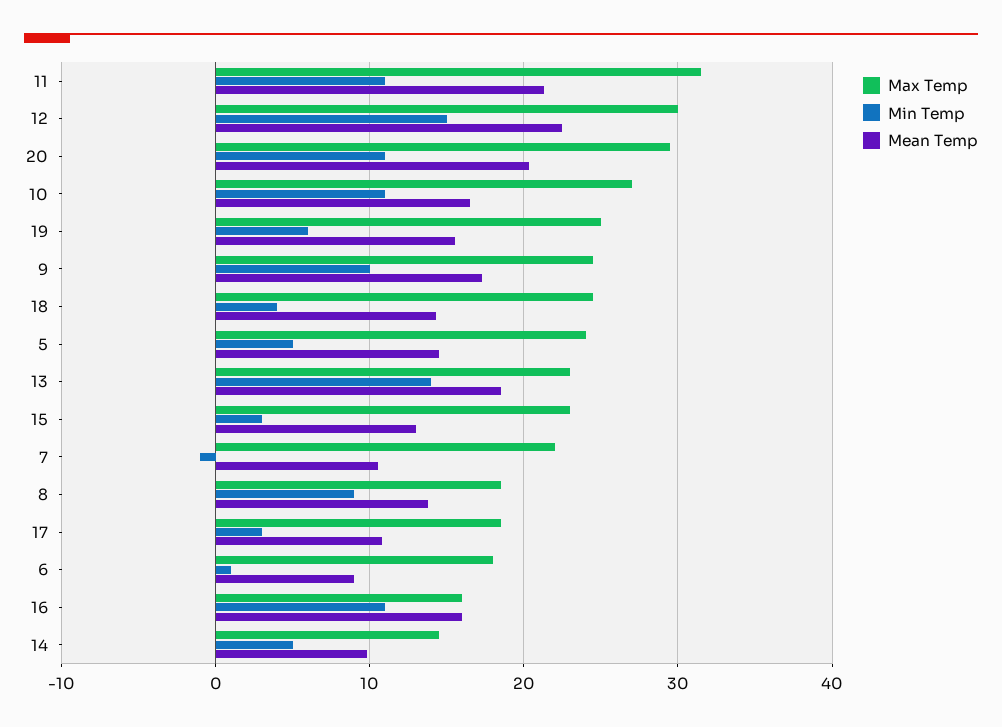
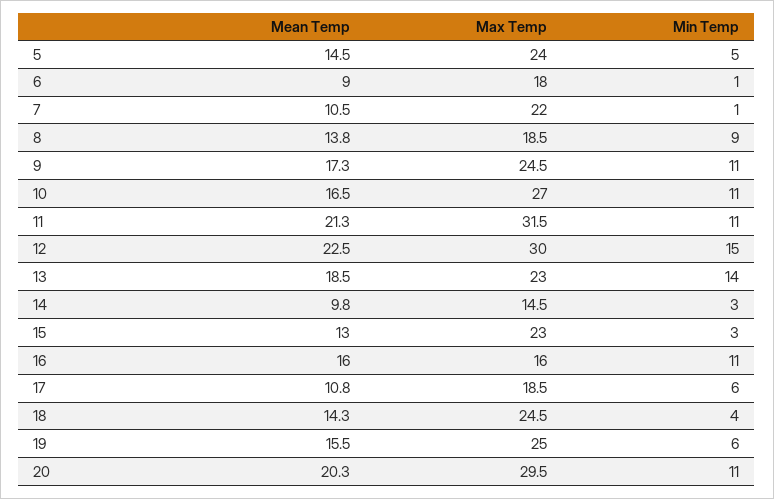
Min Temp, 9: 10 -> 11
Min Temp, 7: -1 -> 1
Min Temp, 17: 3 -> 6
Min Temp, 14: 5 -> 3

